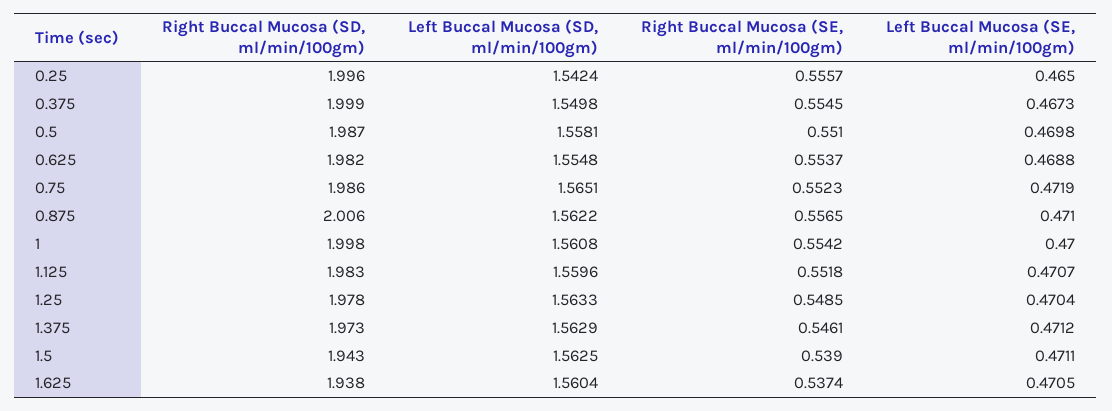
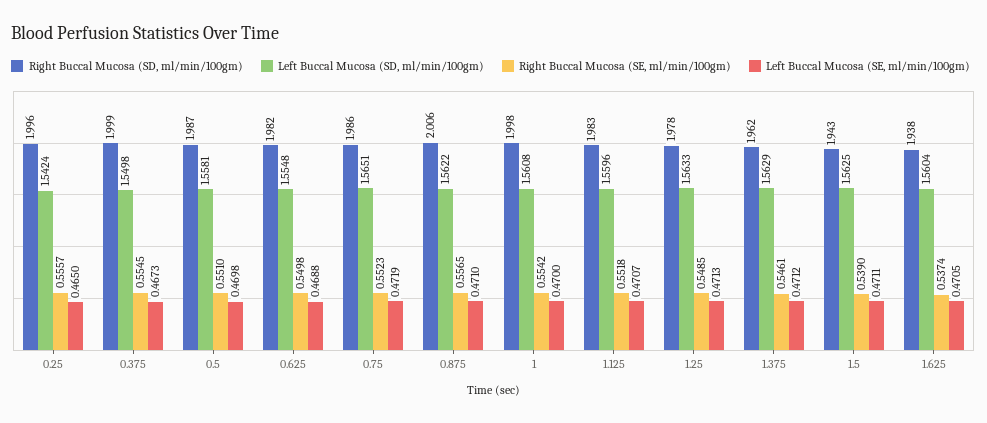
Right Buccal Mucosa (SE, ml/min/100gm), 0.625: 0.5537 -> 0.5498
Left Buccal Mucosa (SE, ml/min/100gm), 1.25: 0.4704 -> 0.4713
Right Buccal Mucosa (SD, ml/min/100gm), 1.375: 1.973 -> 1.962

